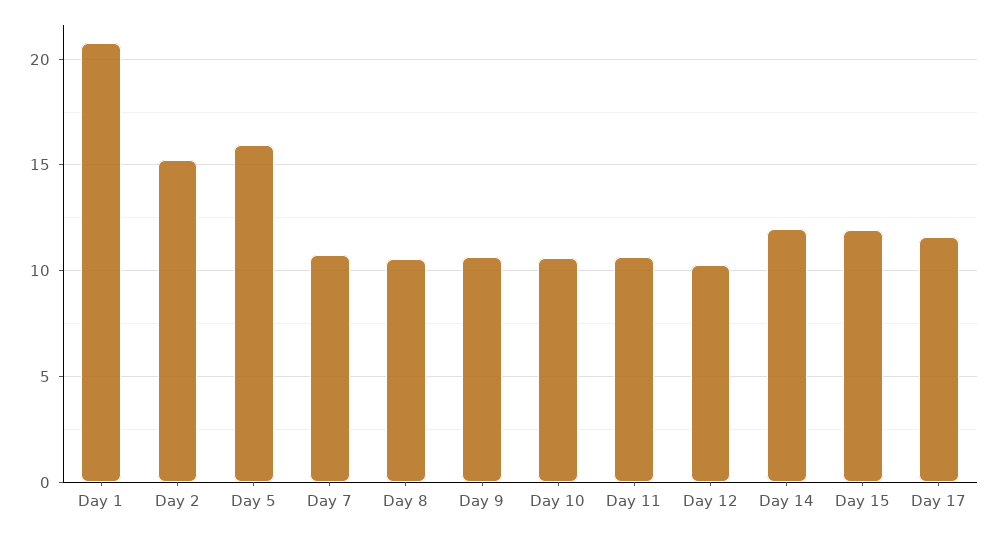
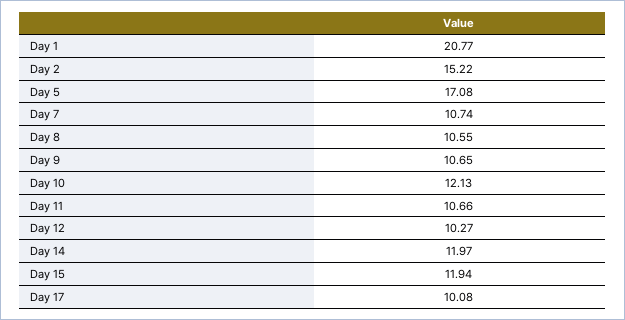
Day 5: 16 -> 17.08
Day 10: 10.5 -> 12.13
Day 17: 11.5 -> 10.08

